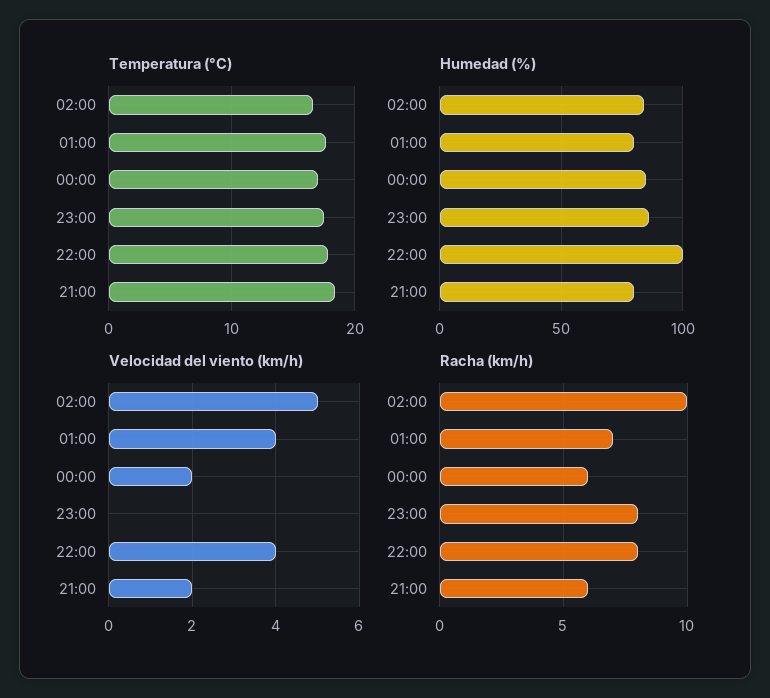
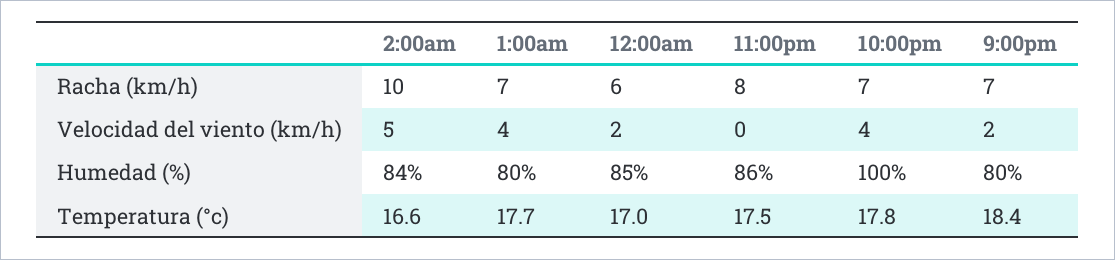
Racha (km/h), 22:00: 8 -> 7
Racha (km/h), 21:00: 6 -> 7

